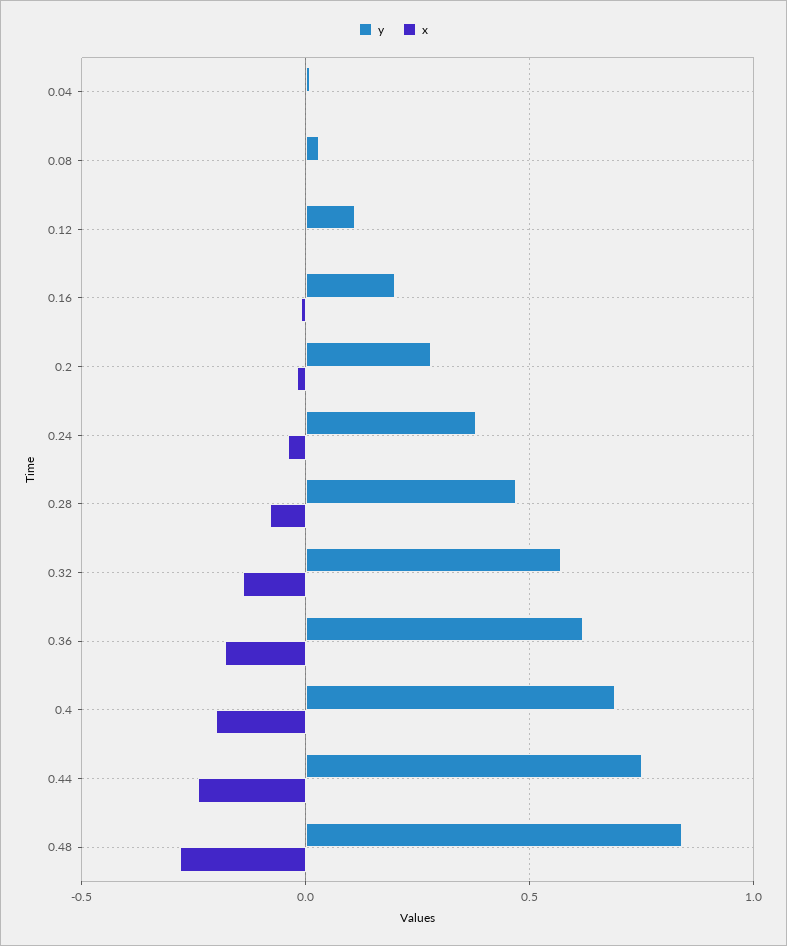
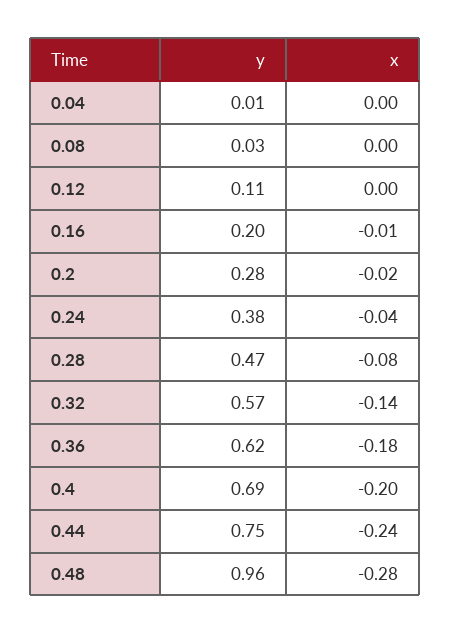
y, 0.48: 0.85 -> 0.96

